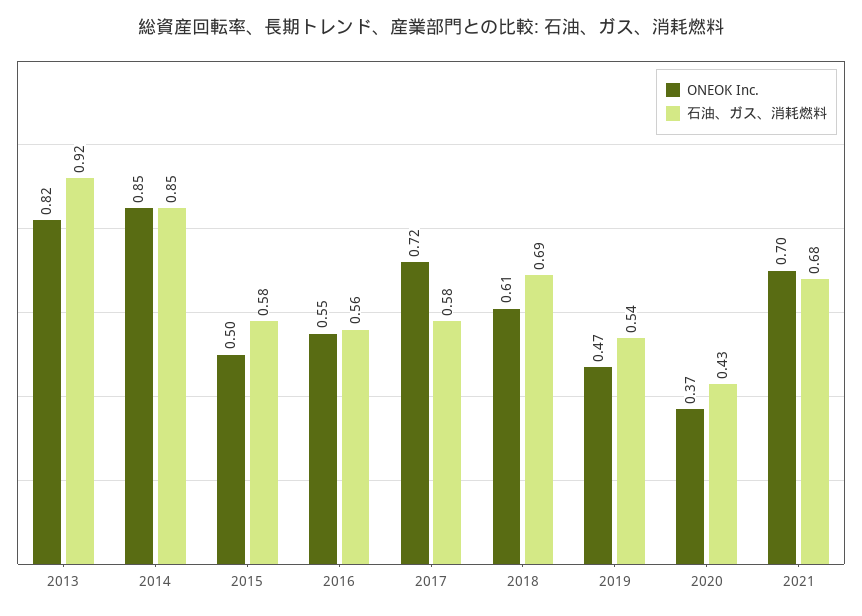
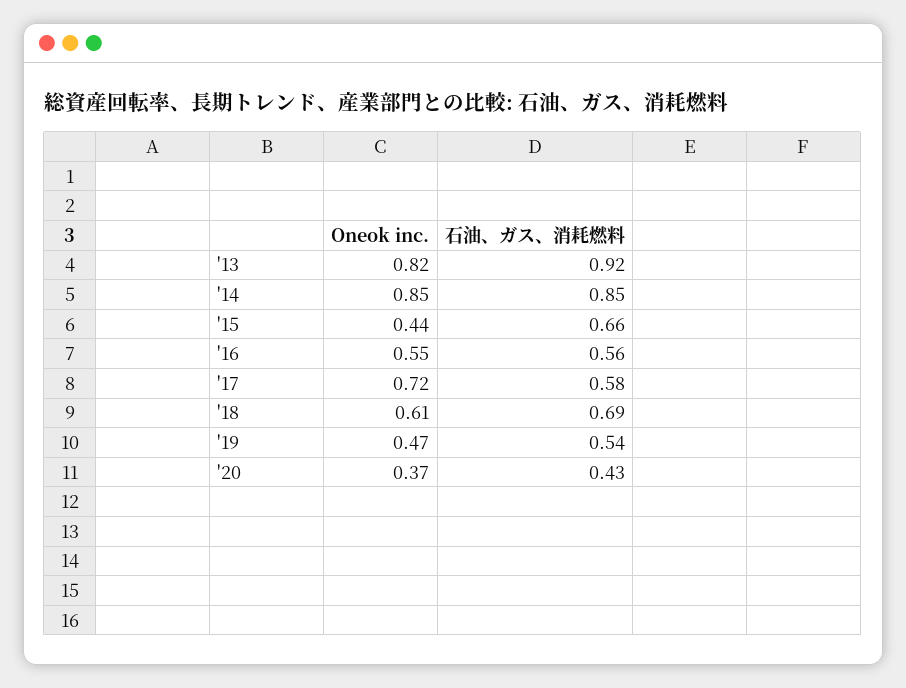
ONEOK Inc., 2015: 0.5 -> 0.44
石油、ガス、消耗燃料, 2015: 0.58 -> 0.66
ONEOK Inc., 2021: 0.7 -> none
石油、ガス、消耗燃料, 2021: 0.68 -> none

